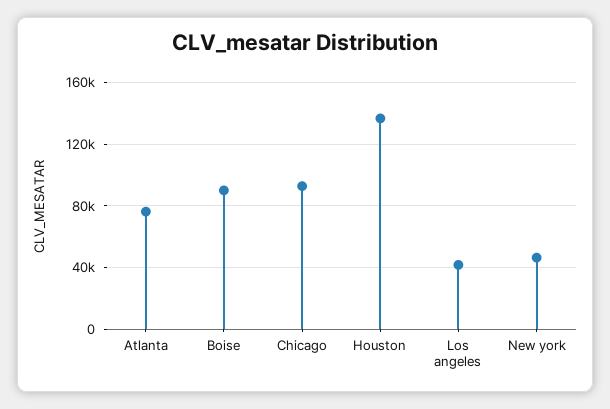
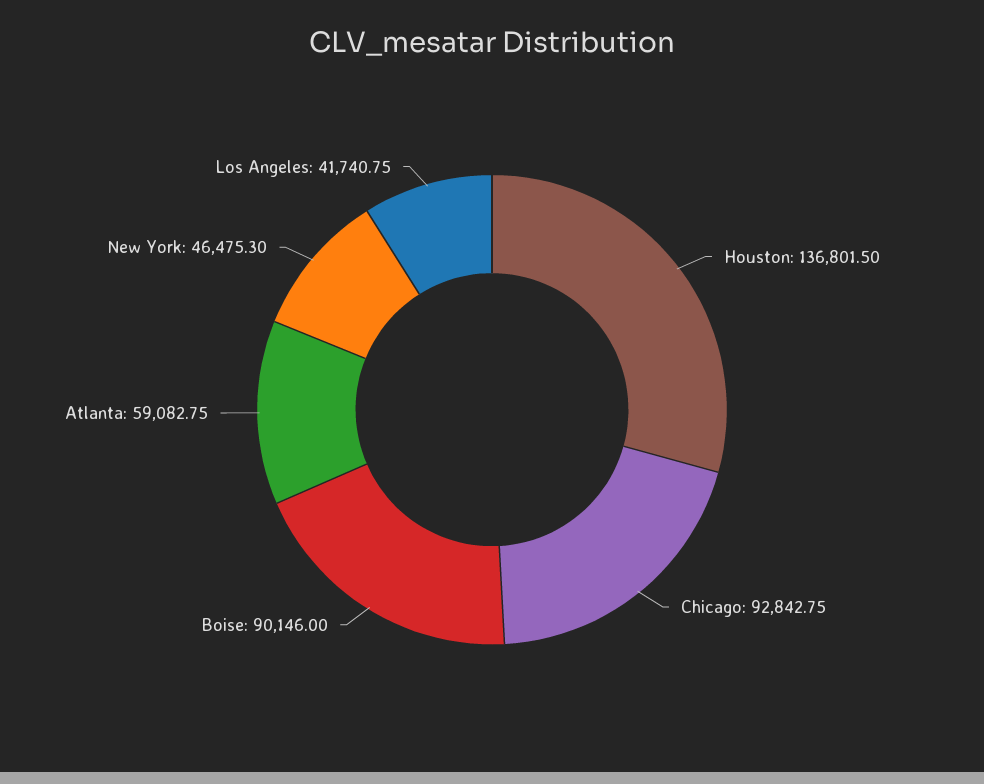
Atlanta: 75000 -> 59082.75

